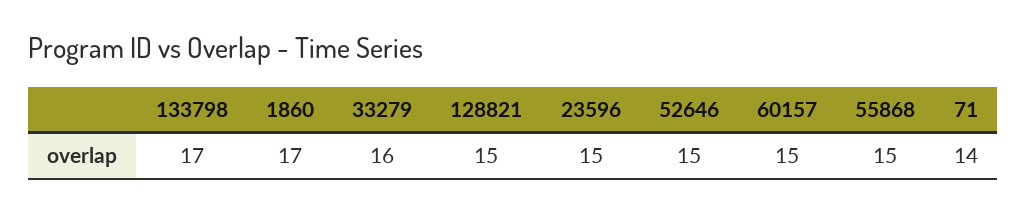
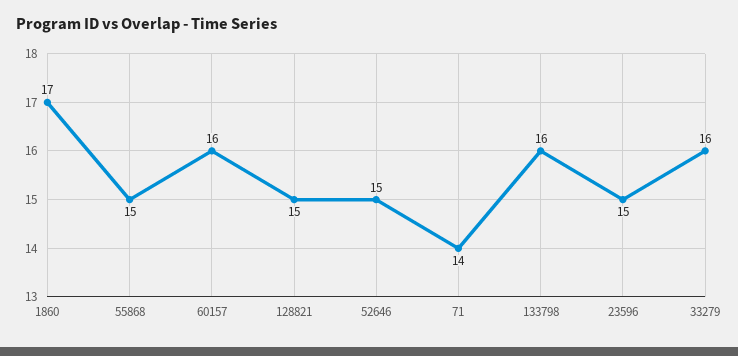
133798: 17 -> 16
60157: 15 -> 16

